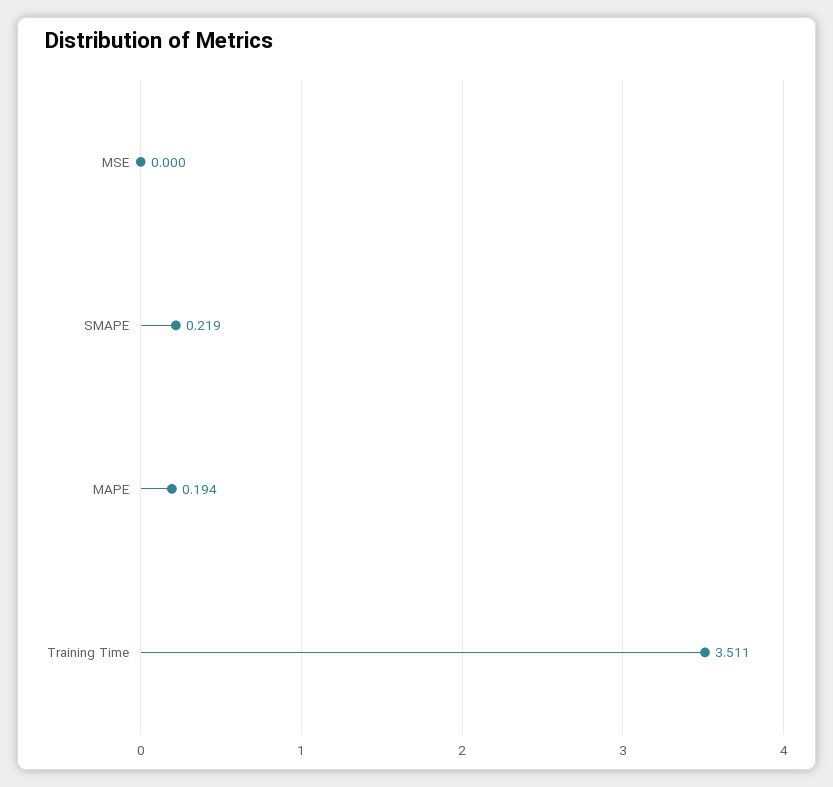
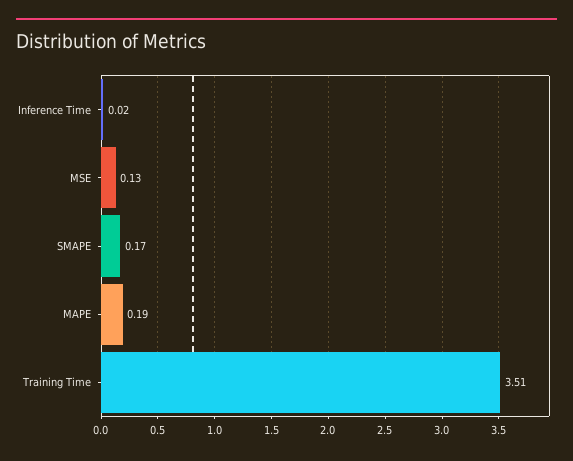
MSE: 0 -> 0.13
SMAPE: 0.219 -> 0.17
Inference Time: none -> 0.02

